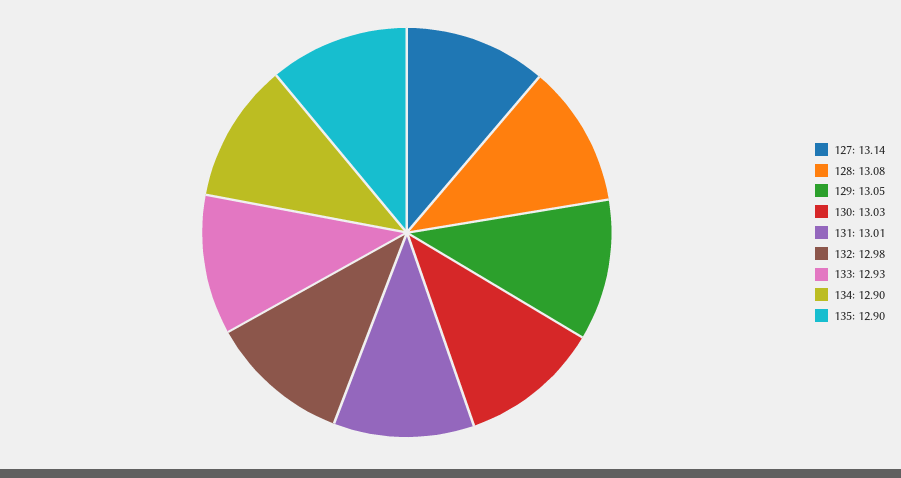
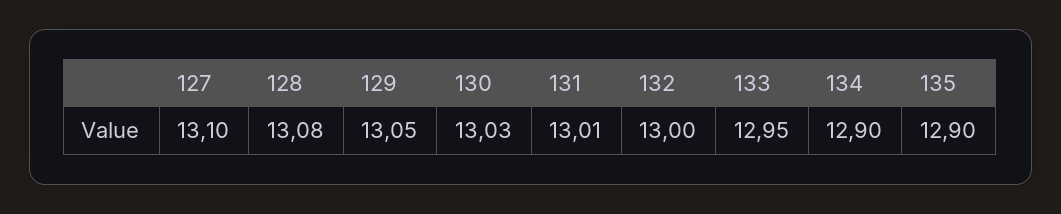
127: 13.14 -> 13.1
132: 12.98 -> 13
133: 12.93 -> 12.95

